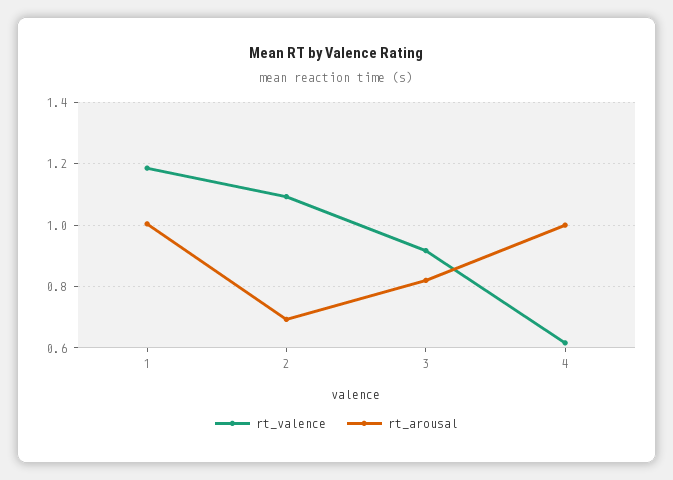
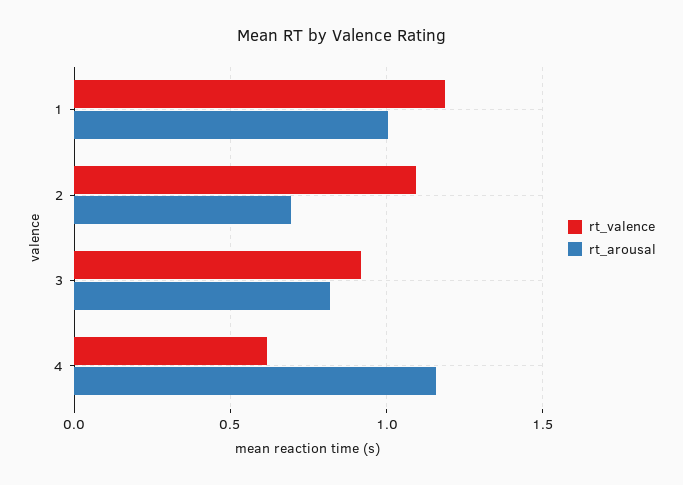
rt_arousal, 4: 1 -> 1.15

